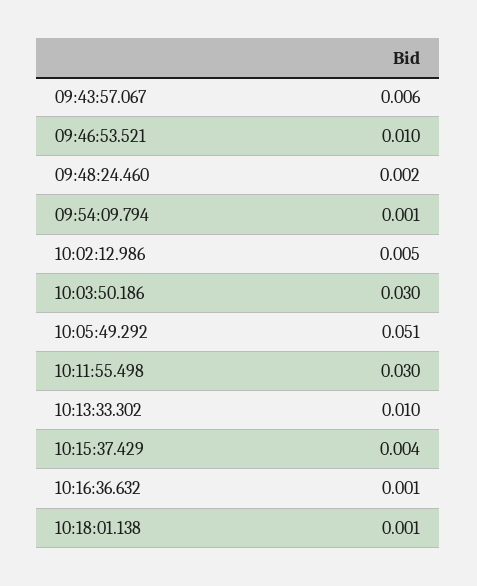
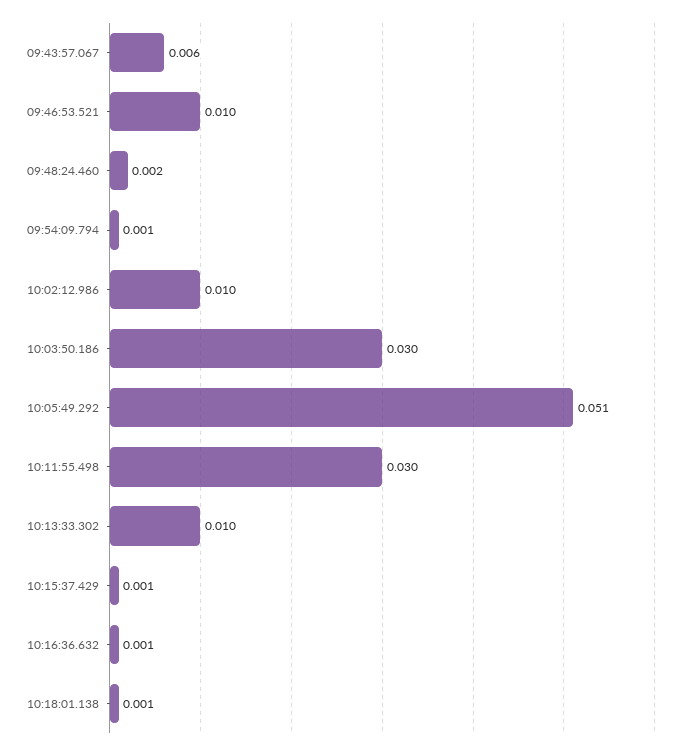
10:02:12.986: 0.005 -> 0.01
10:15:37.429: 0.004 -> 0.001

